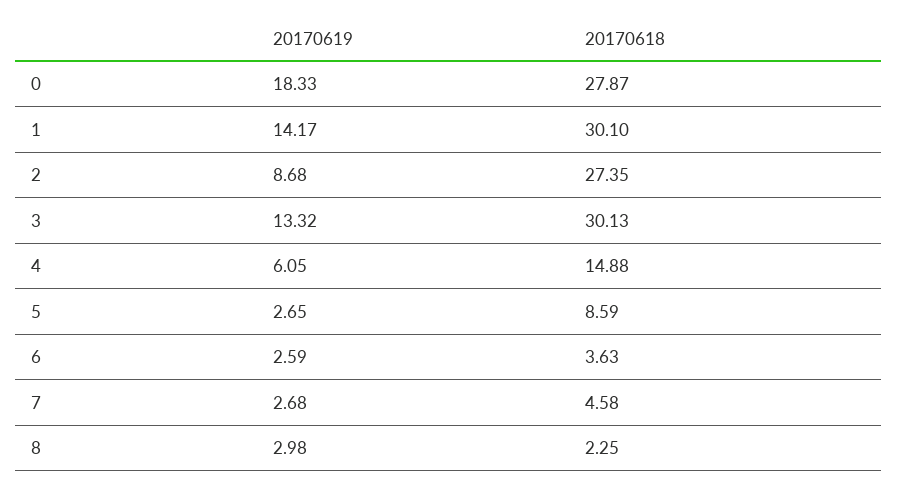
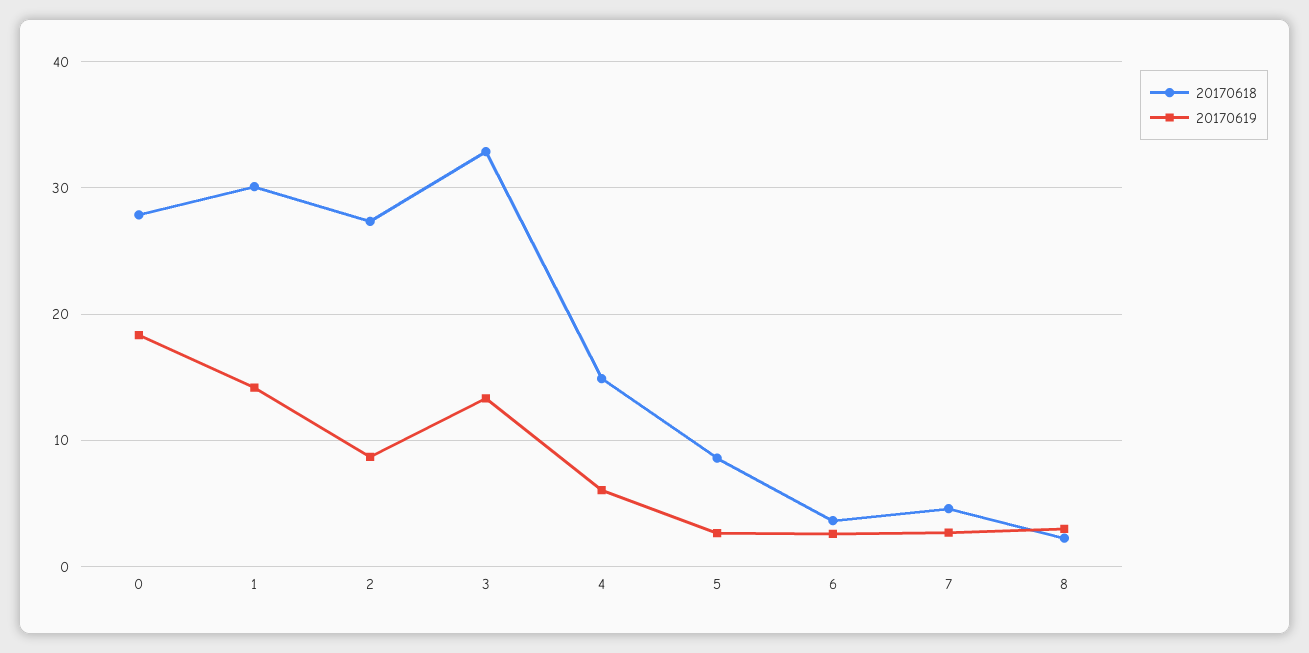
20170618, 3: 30.13 -> 33

